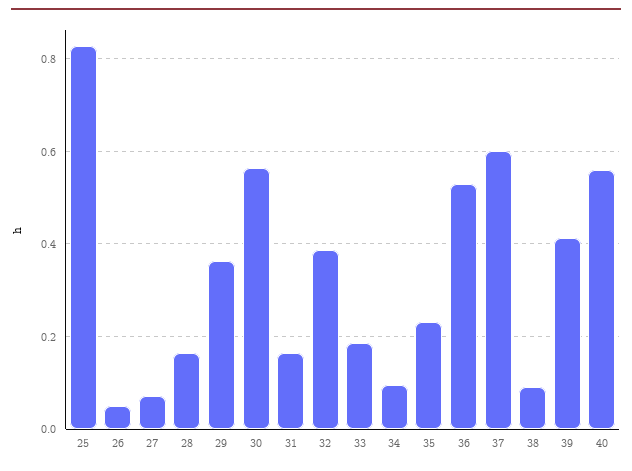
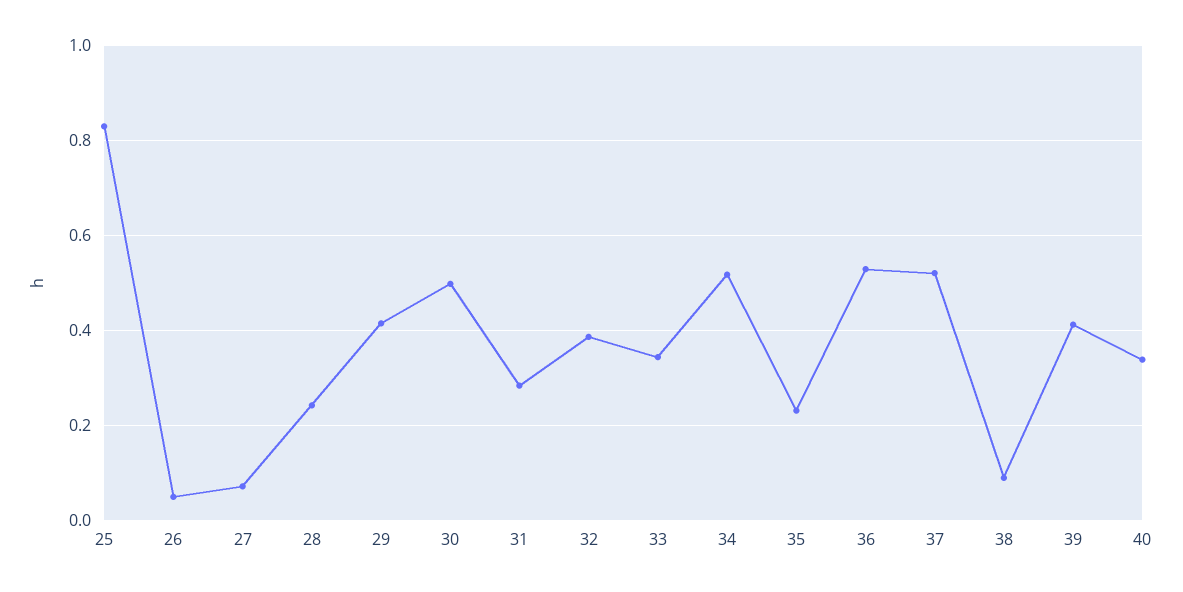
28: 0.16 -> 0.24
29: 0.36 -> 0.42
30: 0.56 -> 0.5
31: 0.16 -> 0.28
33: 0.18 -> 0.34
34: 0.1 -> 0.52
37: 0.6 -> 0.52
40: 0.56 -> 0.34

